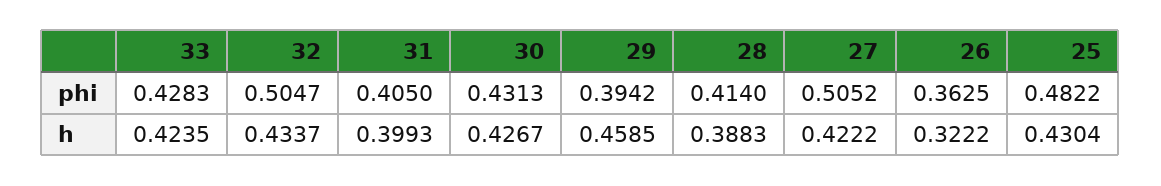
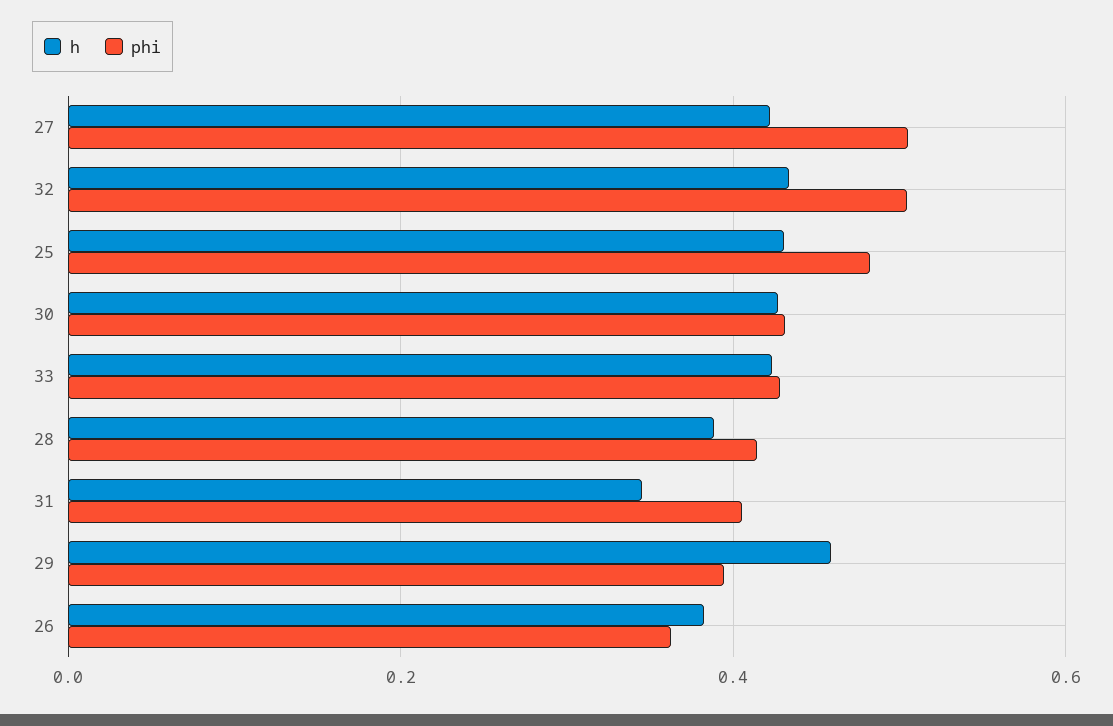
h, 31: 0.3993 -> 0.34
h, 26: 0.3222 -> 0.38

